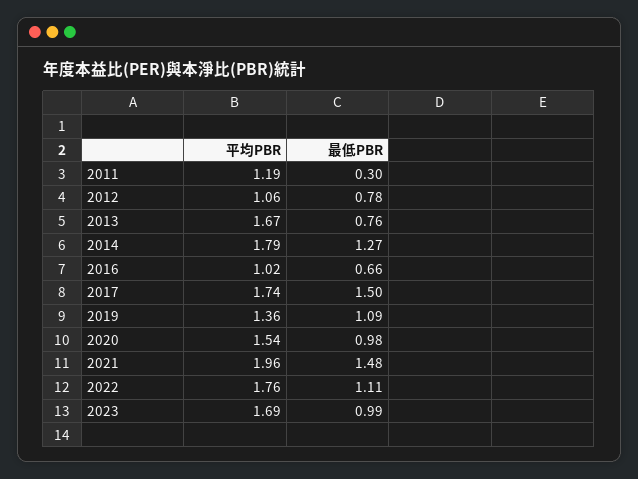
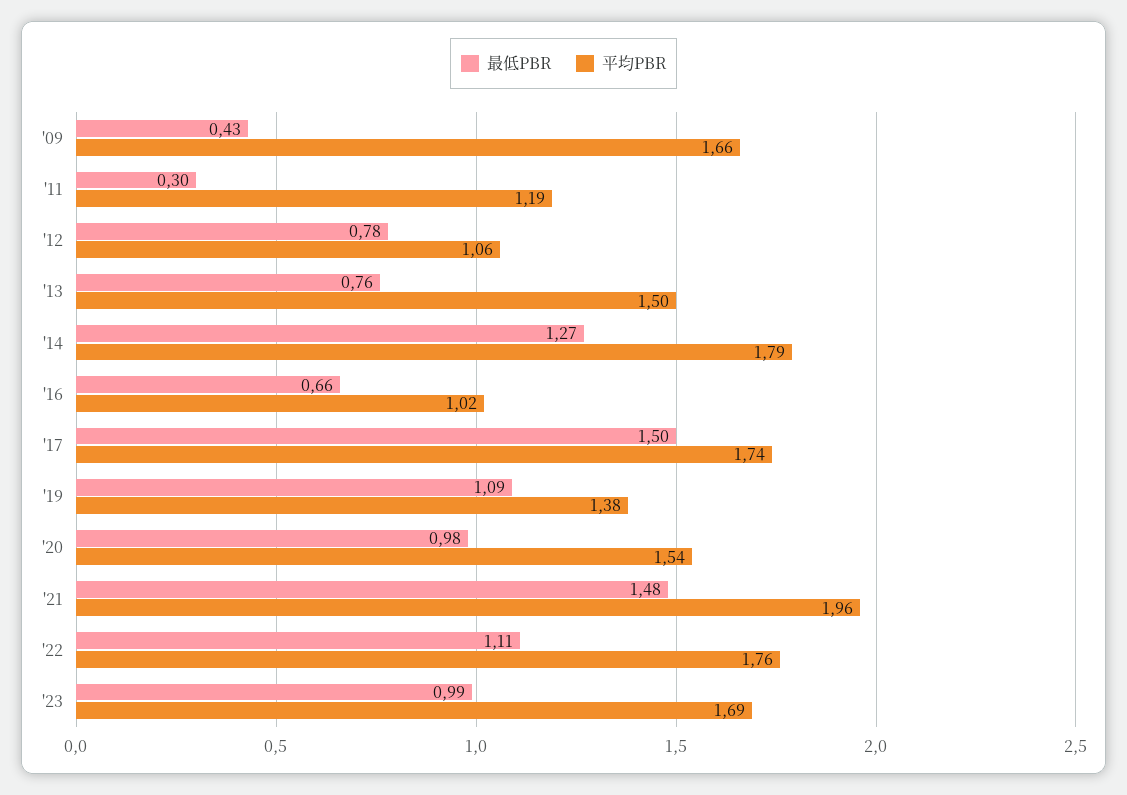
平均PBR, 2013: 1.67 -> 1.5
平均PBR, 2019: 1.36 -> 1.38
最低PBR, '09: none -> 0.43
平均PBR, '09: none -> 1.66

